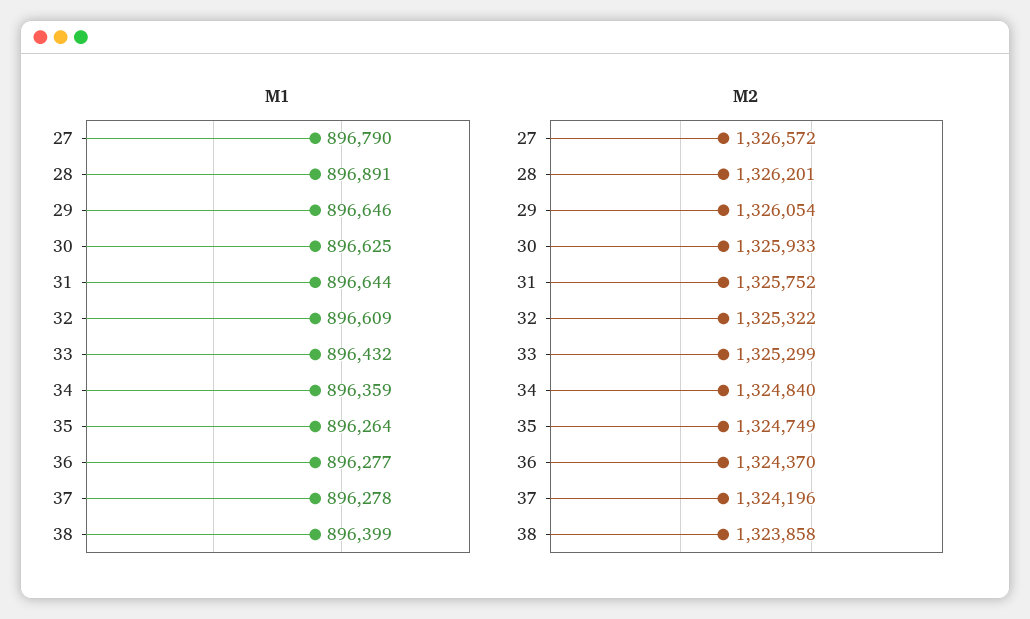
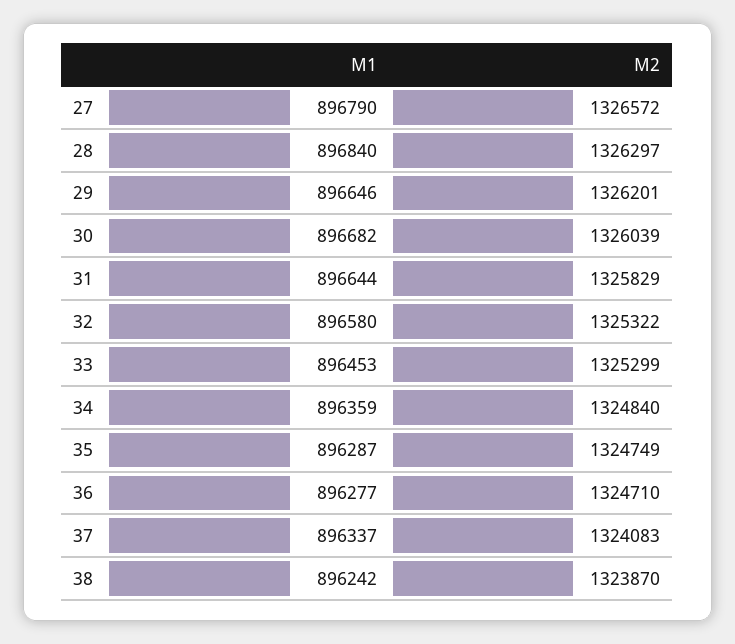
M1, 28: 896891 -> 896840
M1, 30: 896625 -> 896682
M1, 32: 896609 -> 896580
M1, 33: 896432 -> 896453
M1, 35: 896264 -> 896287
M1, 37: 896278 -> 896337
M1, 38: 896399 -> 896242
M2, 28: 1326201 -> 1326297
M2, 29: 1326054 -> 1326201
M2, 30: 1325933 -> 1326039
M2, 31: 1325752 -> 1325829
M2, 36: 1324370 -> 1324710
M2, 37: 1324196 -> 1324083
M2, 38: 1323858 -> 1323870

